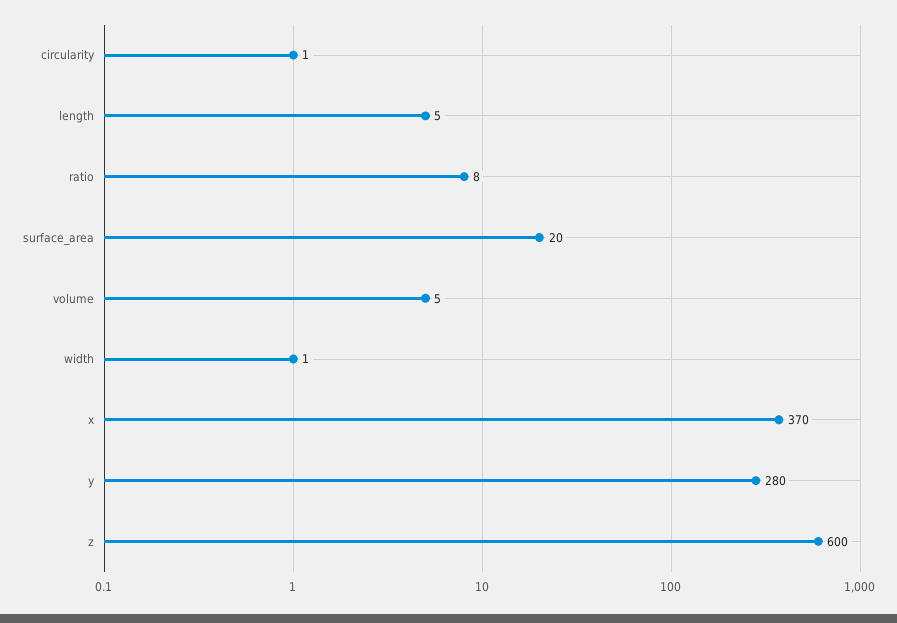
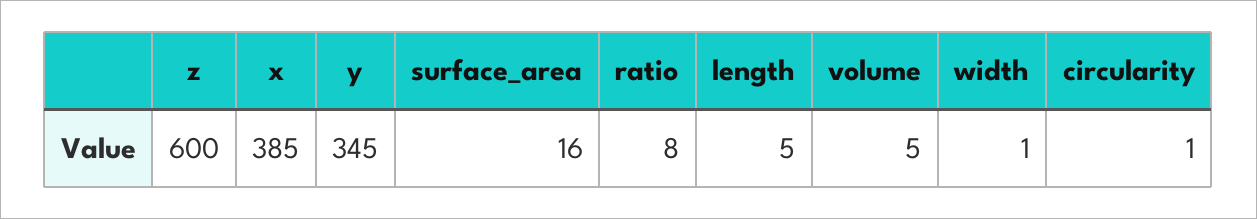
surface_area: 20 -> 16
x: 370 -> 385
y: 280 -> 345

